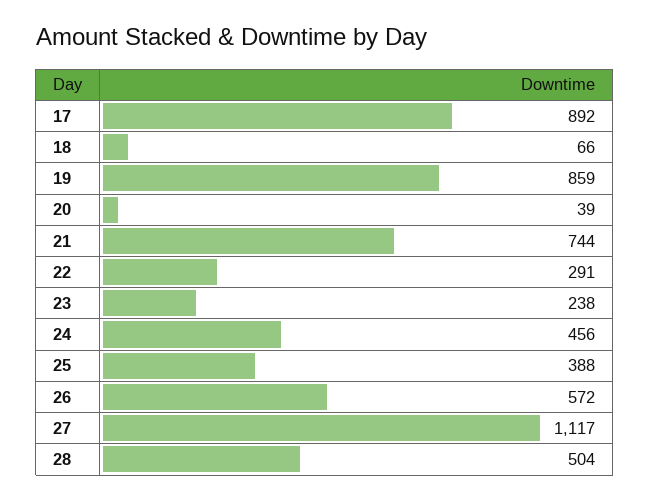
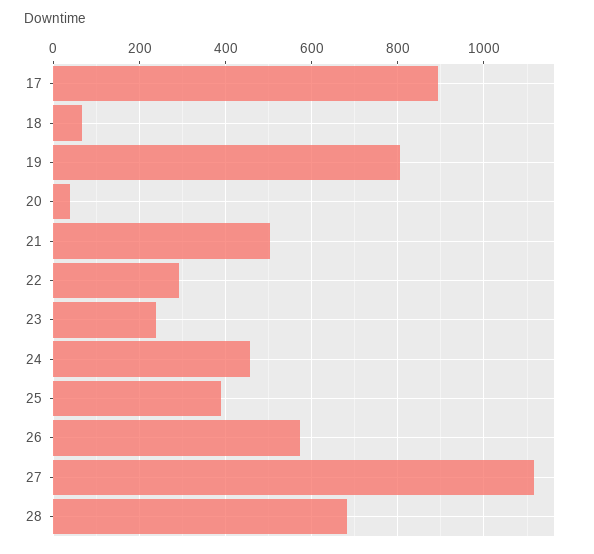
19: 859 -> 800
21: 744 -> 500
28: 504 -> 680

